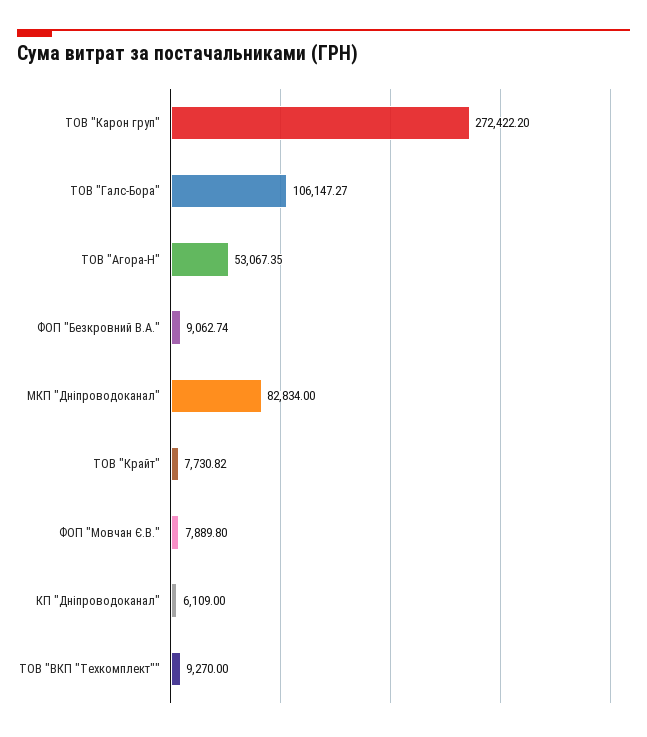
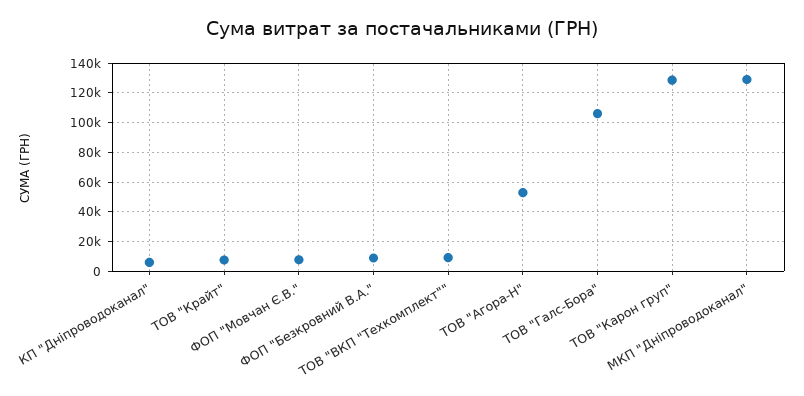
ТОВ "Карон груп": 272422.2 -> 130000
МКП "Дніпроводоканал": 82834 -> 130000

